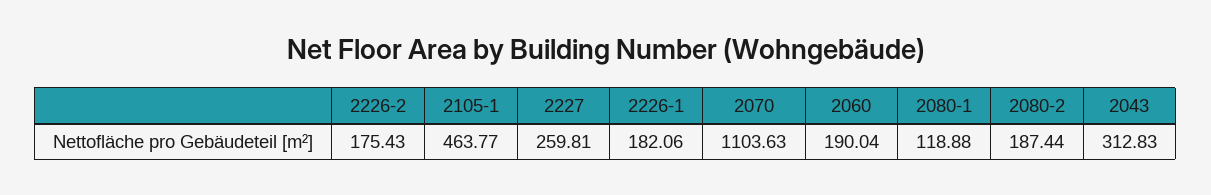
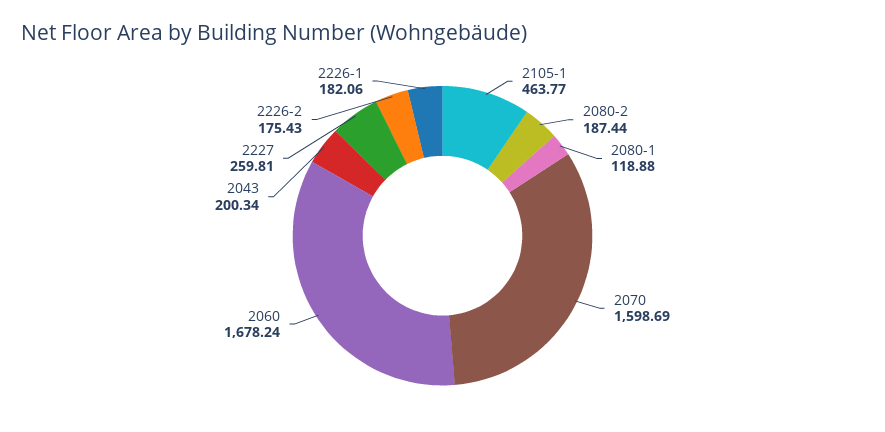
2070: 1103.63 -> 1598.69
2060: 190.04 -> 1678.24
2043: 312.83 -> 200.34

